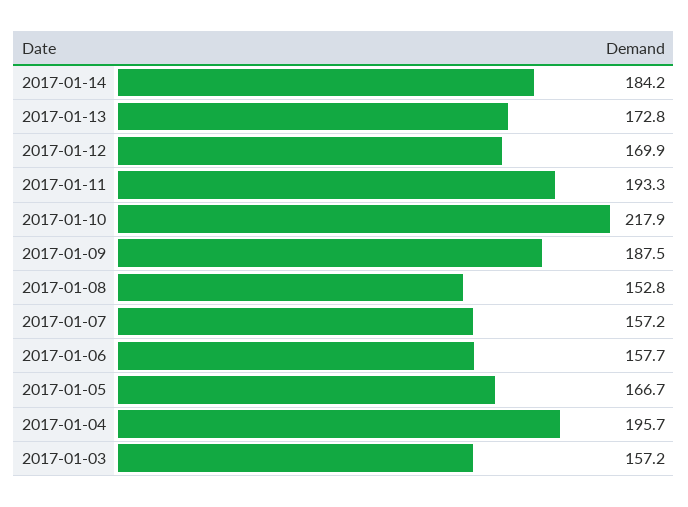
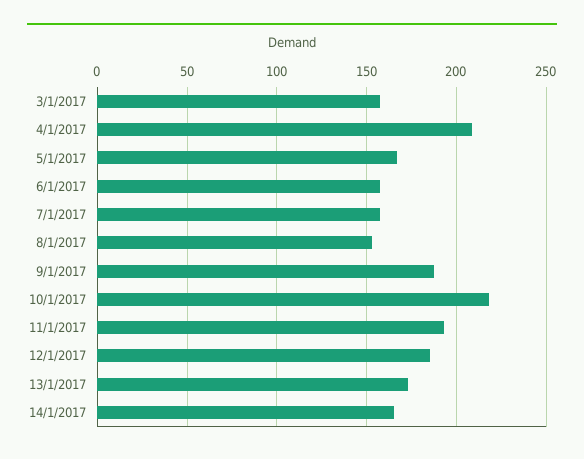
2017-01-14: 184.2 -> 165
2017-01-12: 169.9 -> 185
2017-01-04: 195.7 -> 210

